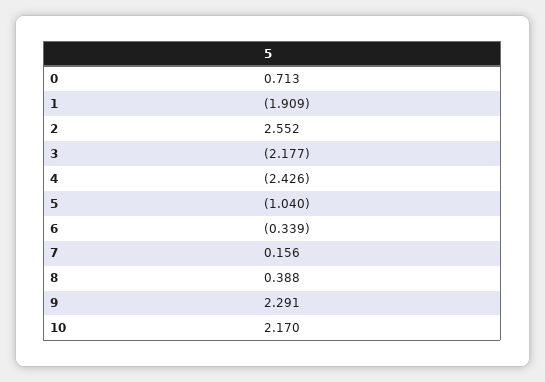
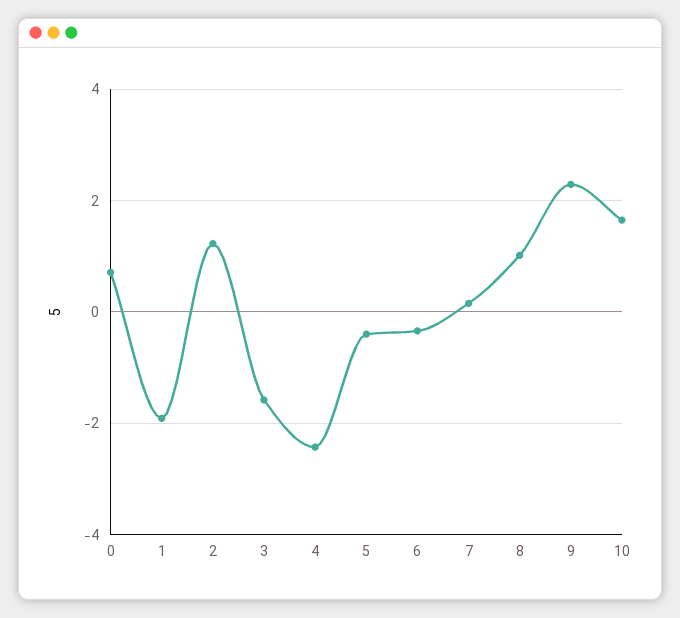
2: 2.552 -> 1.2
3: -2.177 -> -1.6
5: -1.04 -> -0.4
8: 0.388 -> 1
10: 2.17 -> 1.6

